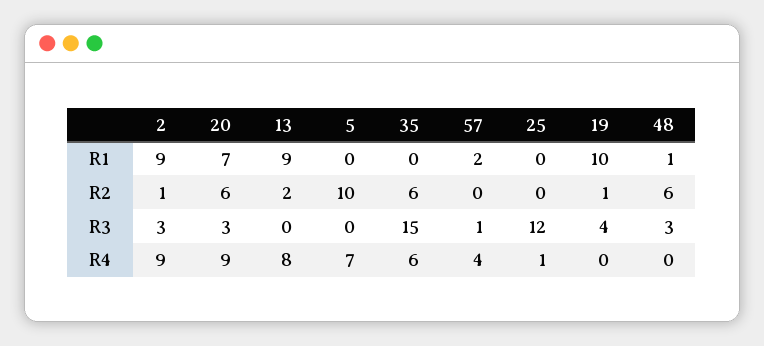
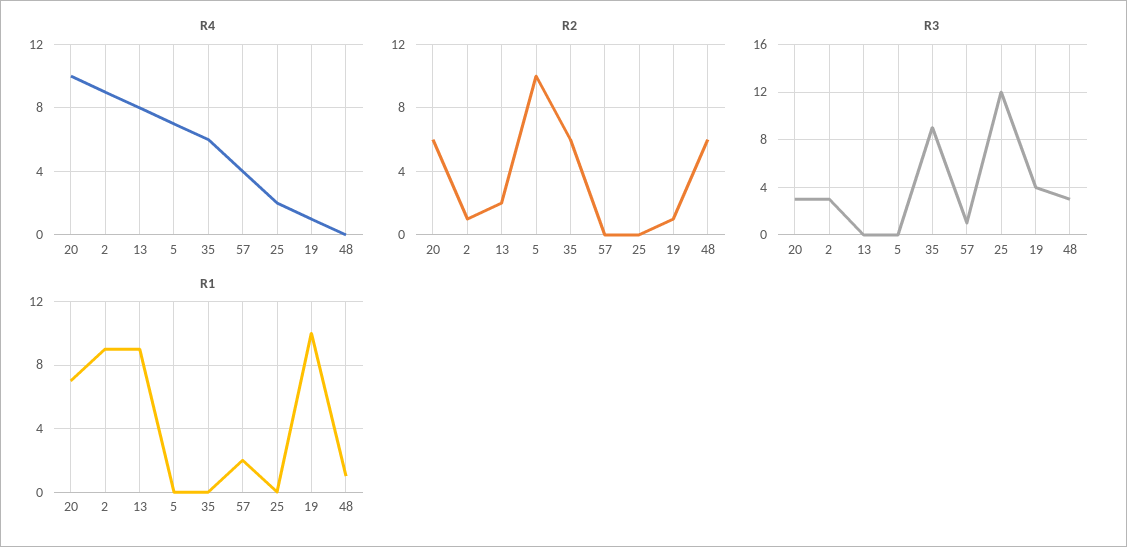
R3, 35: 15 -> 9
R4, 20: 9 -> 10
R4, 25: 1 -> 2
R4, 19: 0 -> 1

